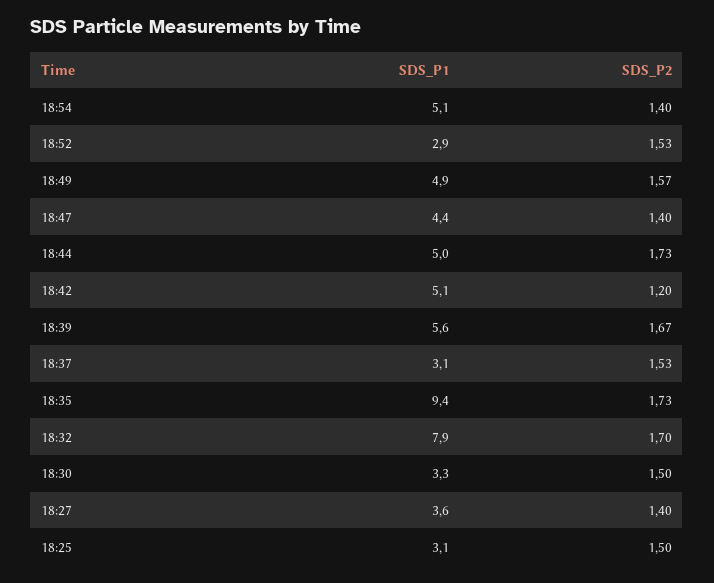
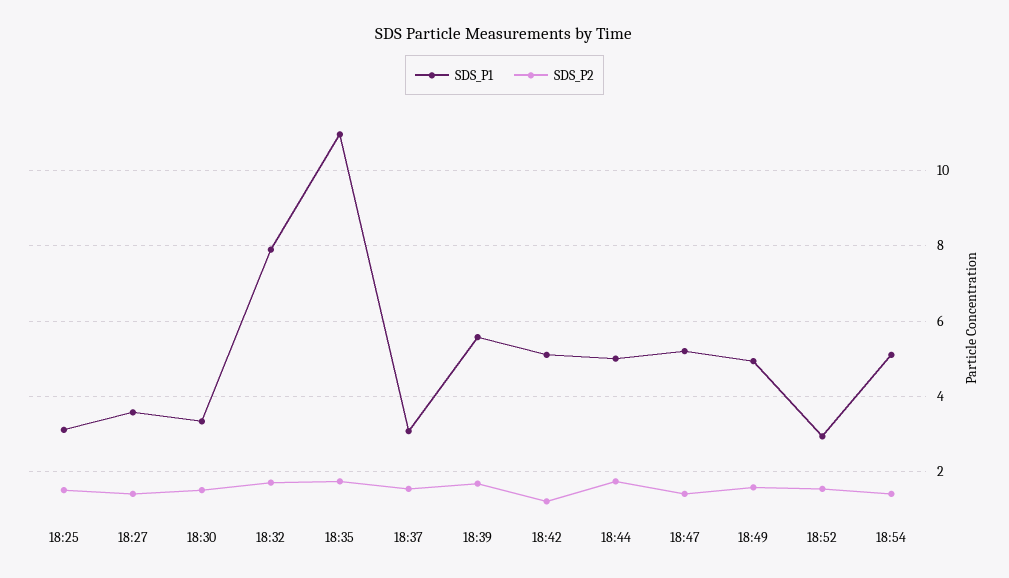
SDS_P1, 18:47: 4.4 -> 5.2
SDS_P1, 18:35: 9.4 -> 11

